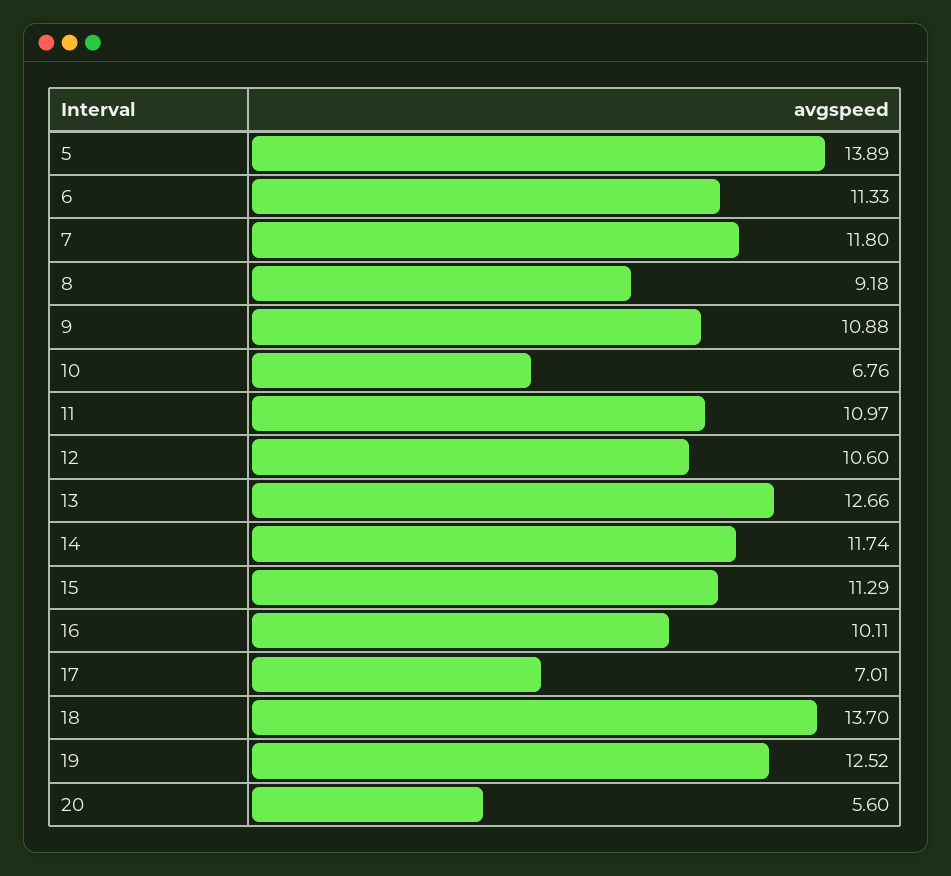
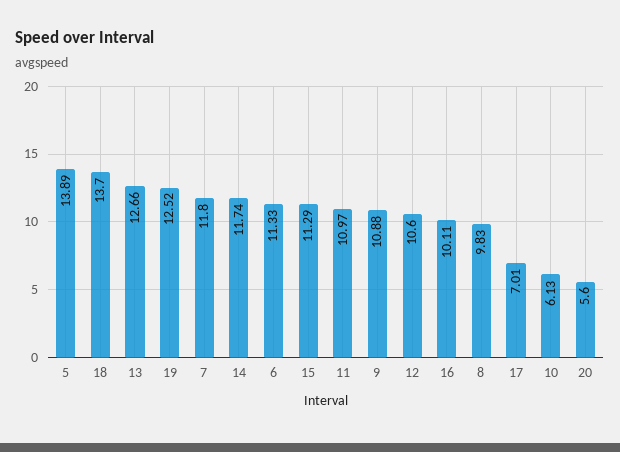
8: 9.18 -> 9.83
10: 6.76 -> 6.13

